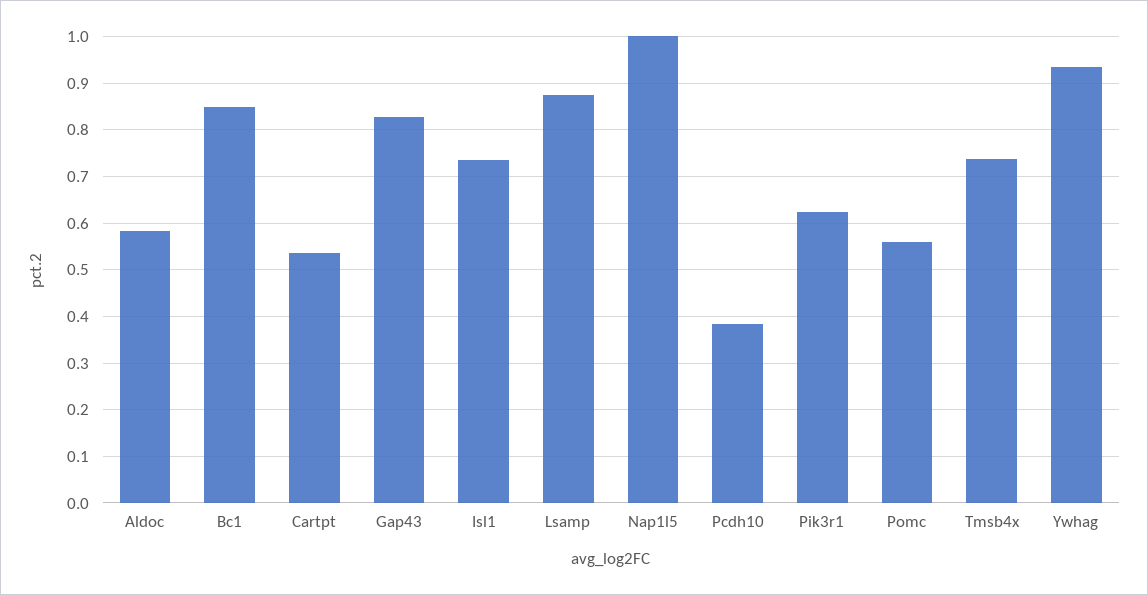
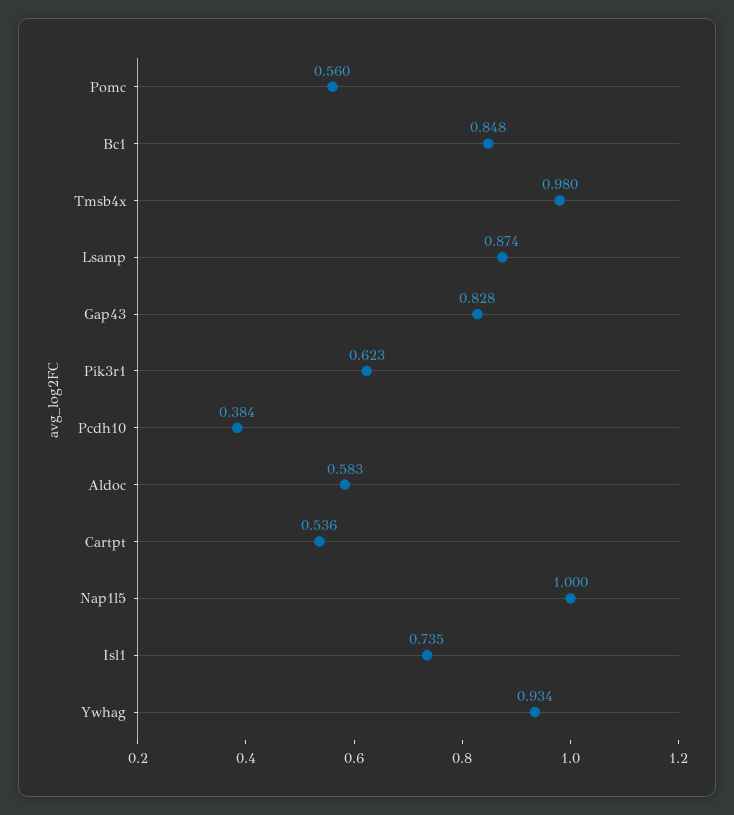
Tmsb4x: 0.74 -> 0.98

